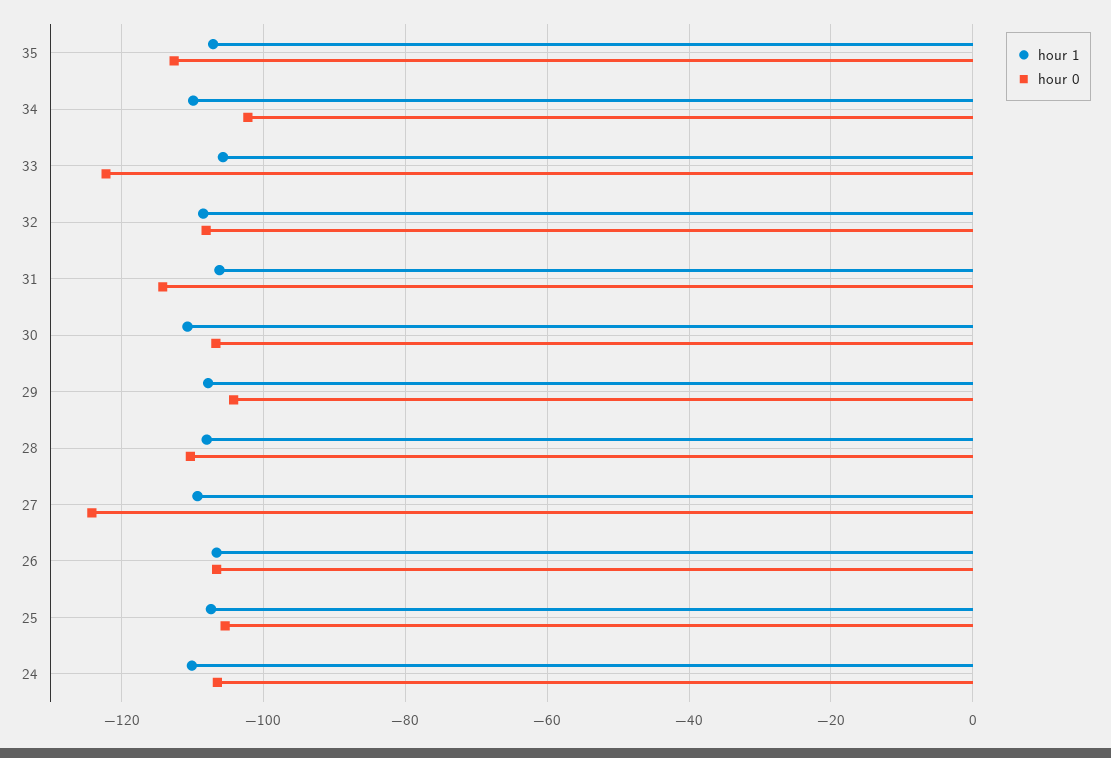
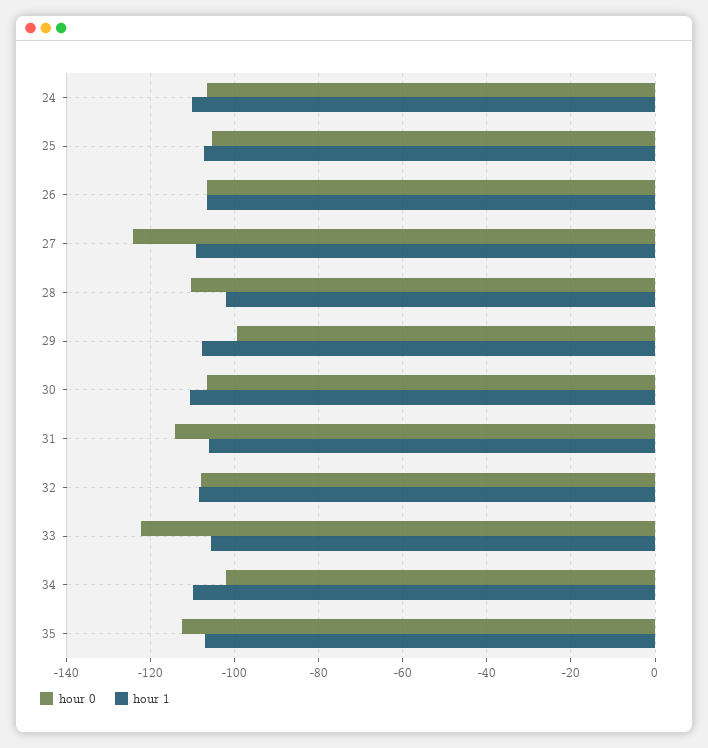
hour 0, 29: -104 -> -100
hour 1, 28: -108 -> -102

